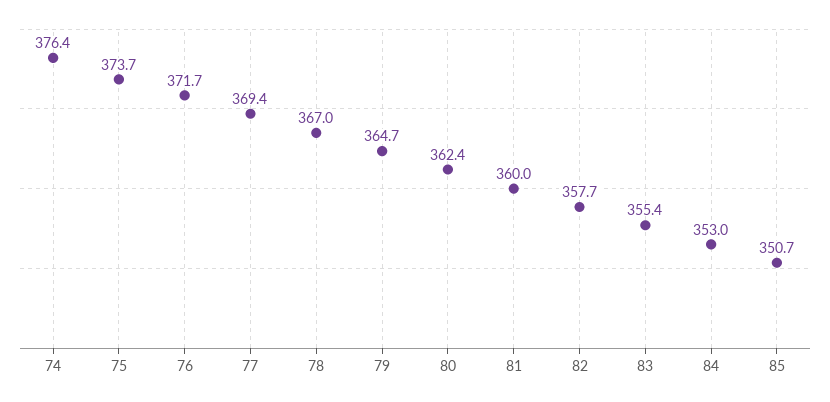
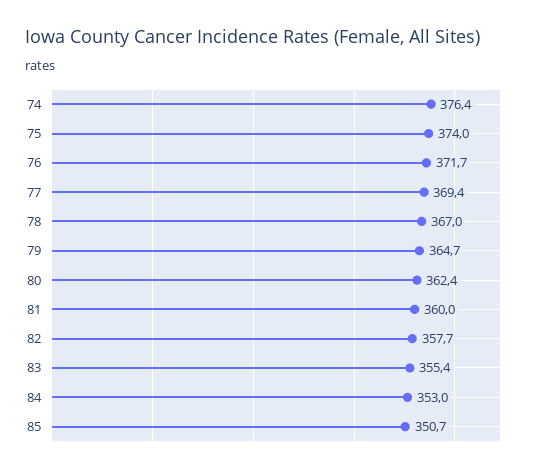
75: 373.7 -> 374

